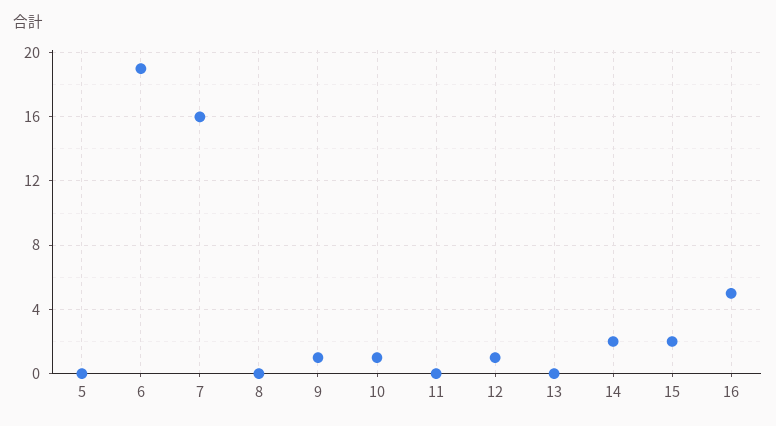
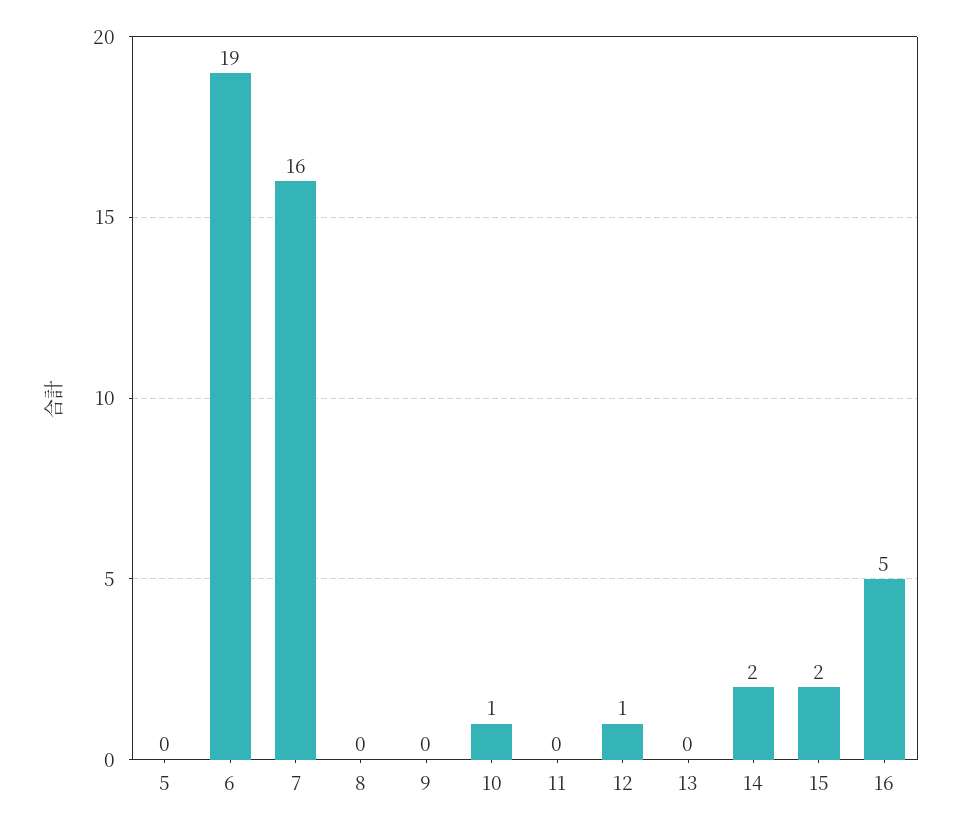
9: 1 -> 0

